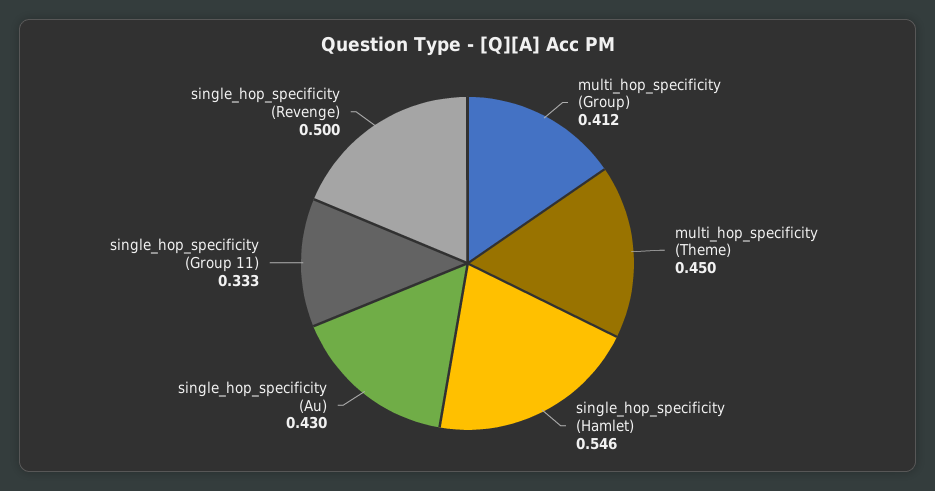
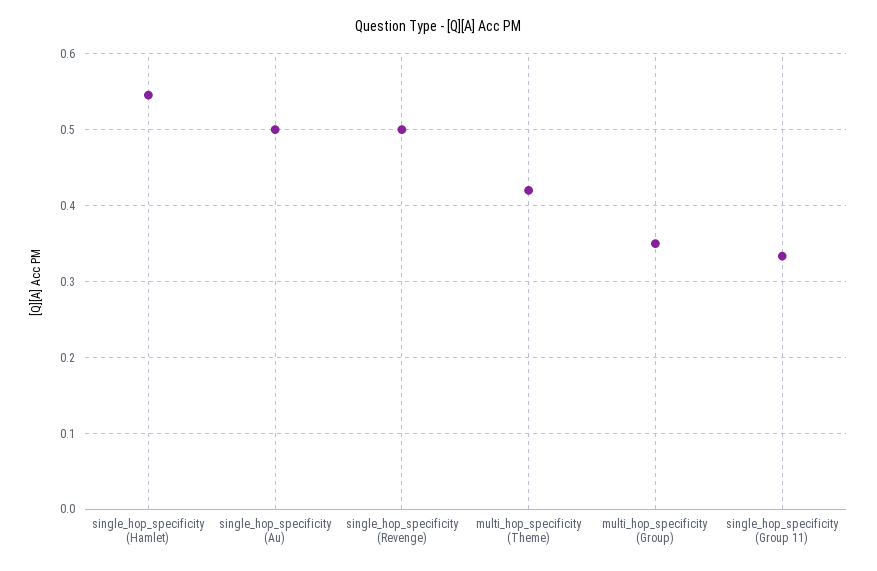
multi_hop_specificity (Group): 0.412 -> 0.35
multi_hop_specificity (Theme): 0.45 -> 0.42
single_hop_specificity (Au): 0.43 -> 0.5

